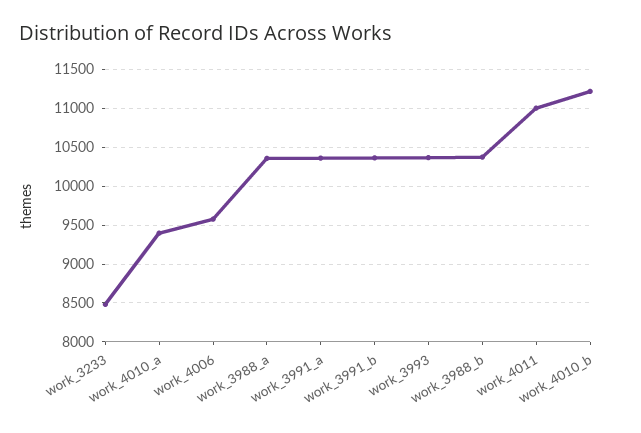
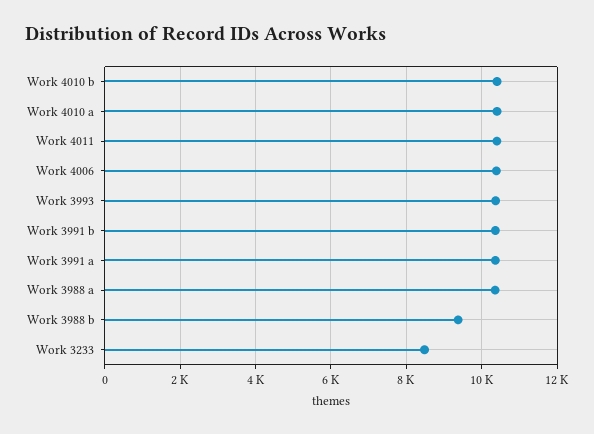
work_4010_a: 9400 -> 10400
work_4006: 9600 -> 10400
work_3988_b: 10400 -> 9400
work_4011: 11000 -> 10400
work_4010_b: 11200 -> 10400

